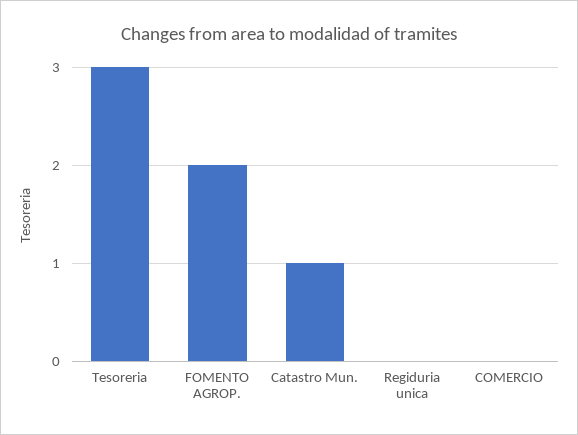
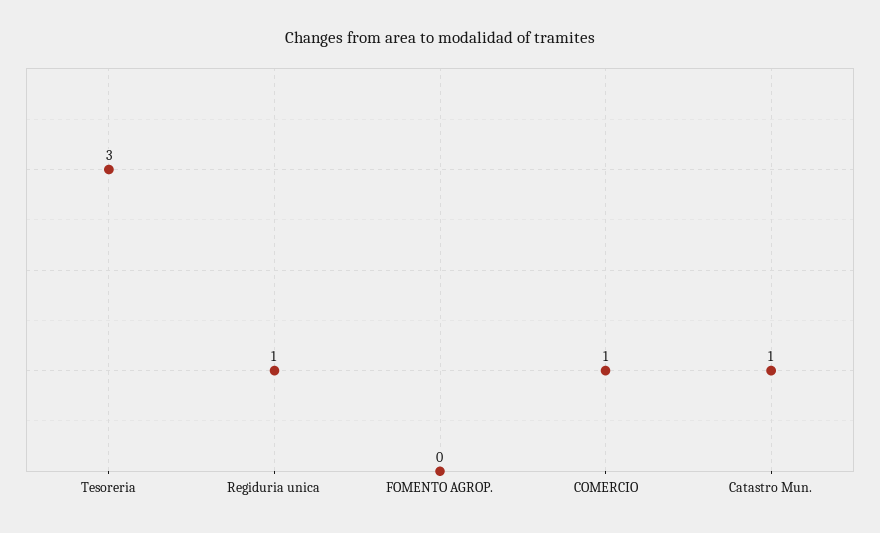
FOMENTO AGROP.: 2 -> 0
Regiduria unica: 0 -> 1
COMERCIO: 0 -> 1

